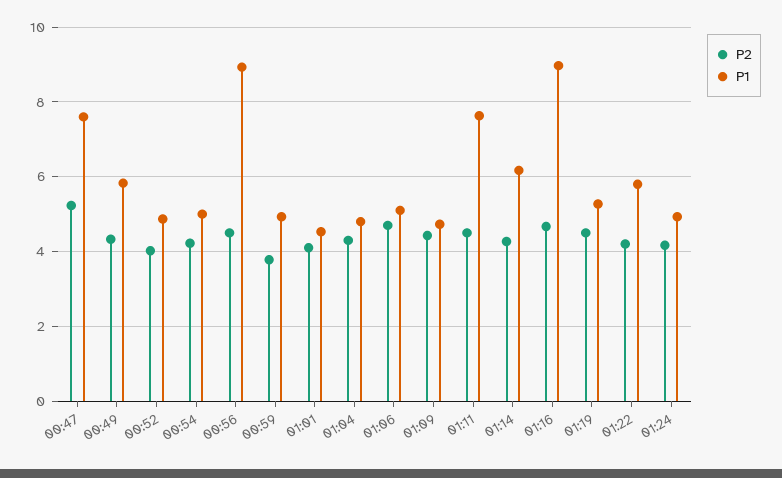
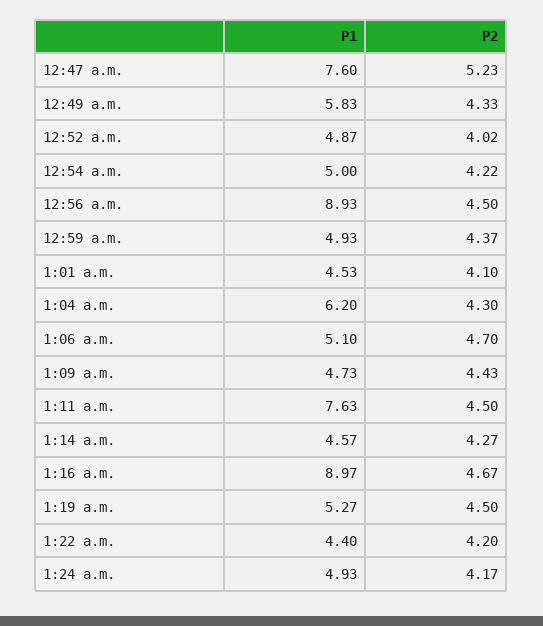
P2, 00:59: 3.8 -> 4.37
P1, 01:04: 4.8 -> 6.2
P1, 01:14: 6.2 -> 4.57
P1, 01:22: 5.8 -> 4.4

